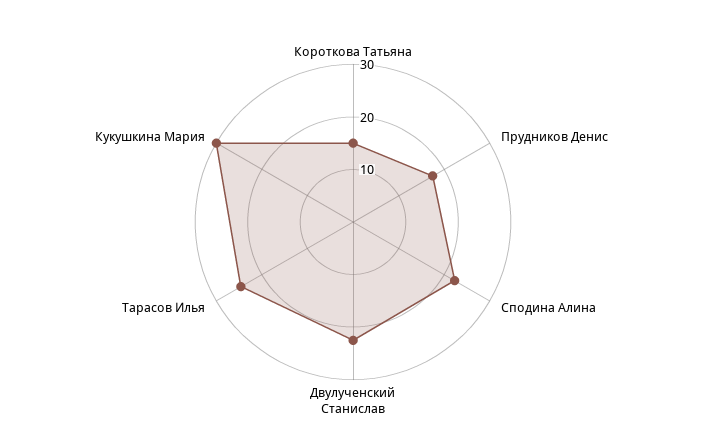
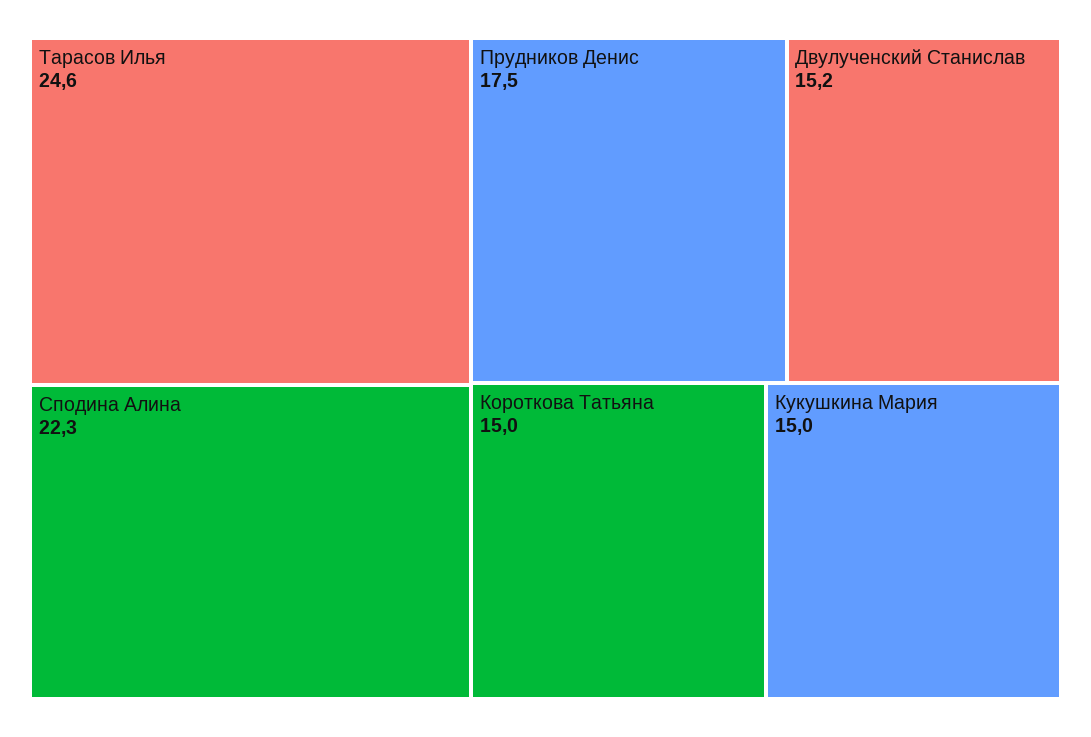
Двулученский Станислав: 22 -> 15.2
Кукушкина Мария: 30 -> 15

